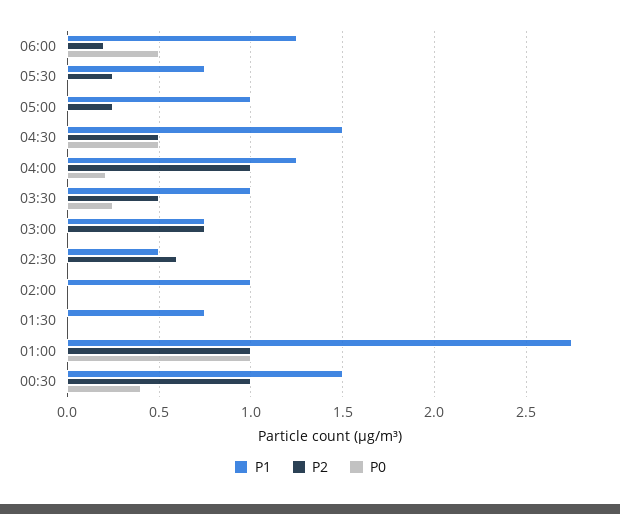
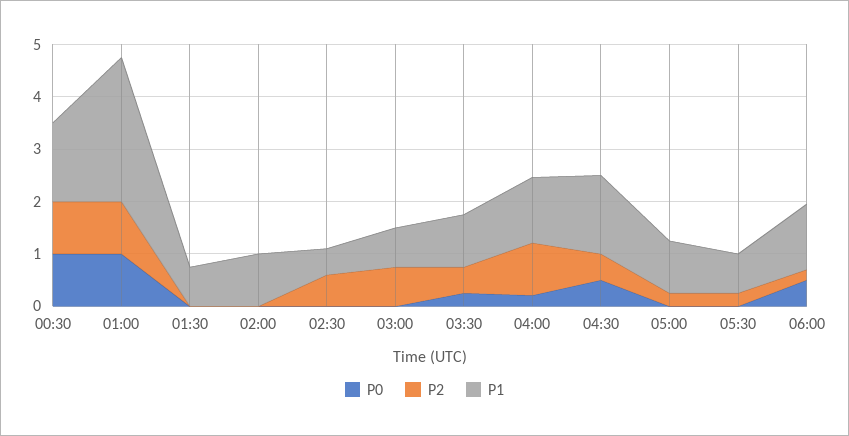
P0, 00:30: 0.4 -> 1

